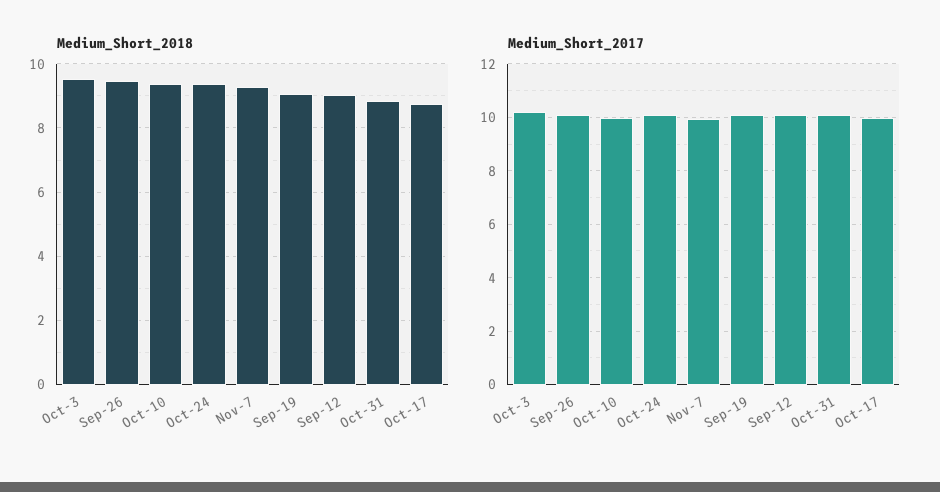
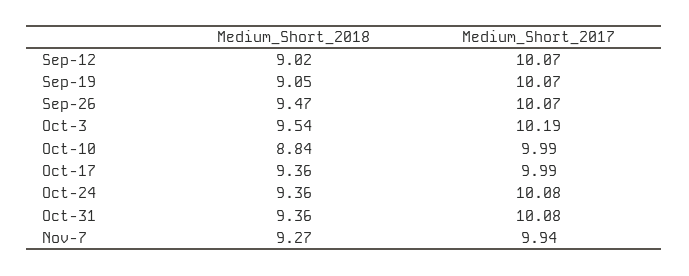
Medium_Short_2018, Oct-10: 9.4 -> 8.84
Medium_Short_2018, Oct-31: 8.8 -> 9.36
Medium_Short_2018, Oct-17: 8.8 -> 9.36

